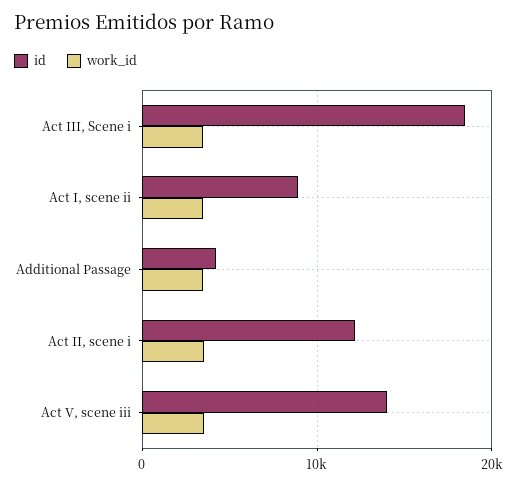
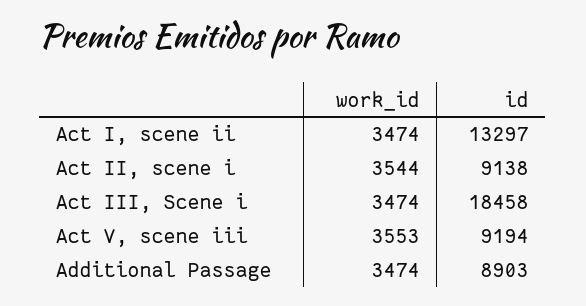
id, Act I, scene ii: 9000 -> 13297
id, Additional Passage: 4000 -> 8903
id, Act II, scene i: 12000 -> 9138
id, Act V, scene iii: 14000 -> 9194

